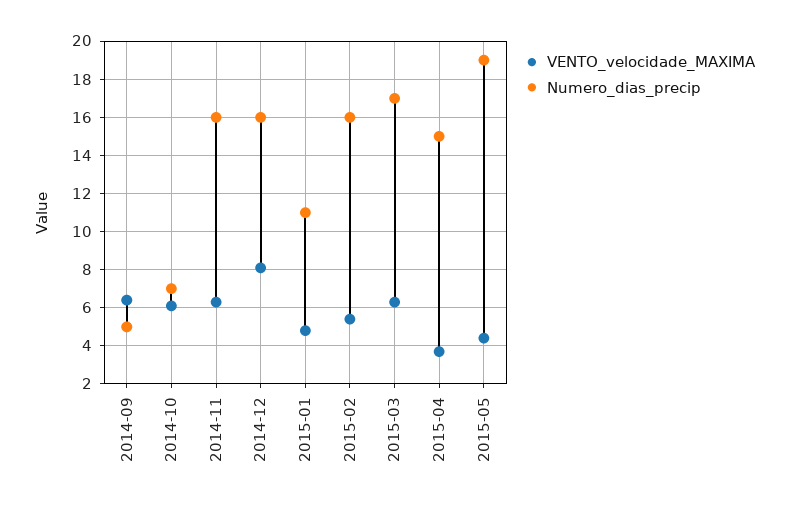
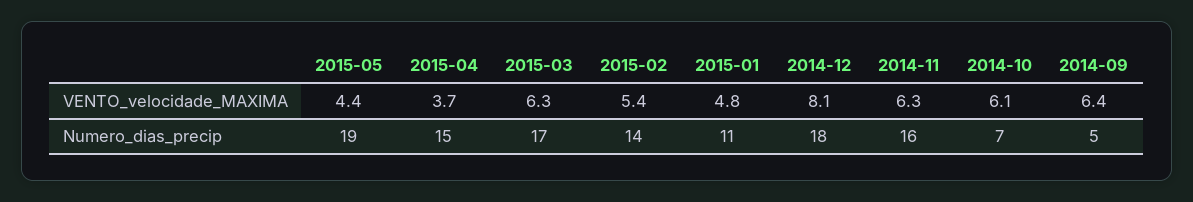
Numero_dias_precip, 2014-12: 16 -> 18
Numero_dias_precip, 2015-02: 16 -> 14

